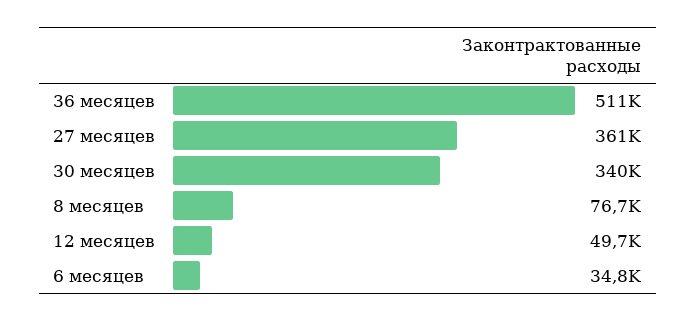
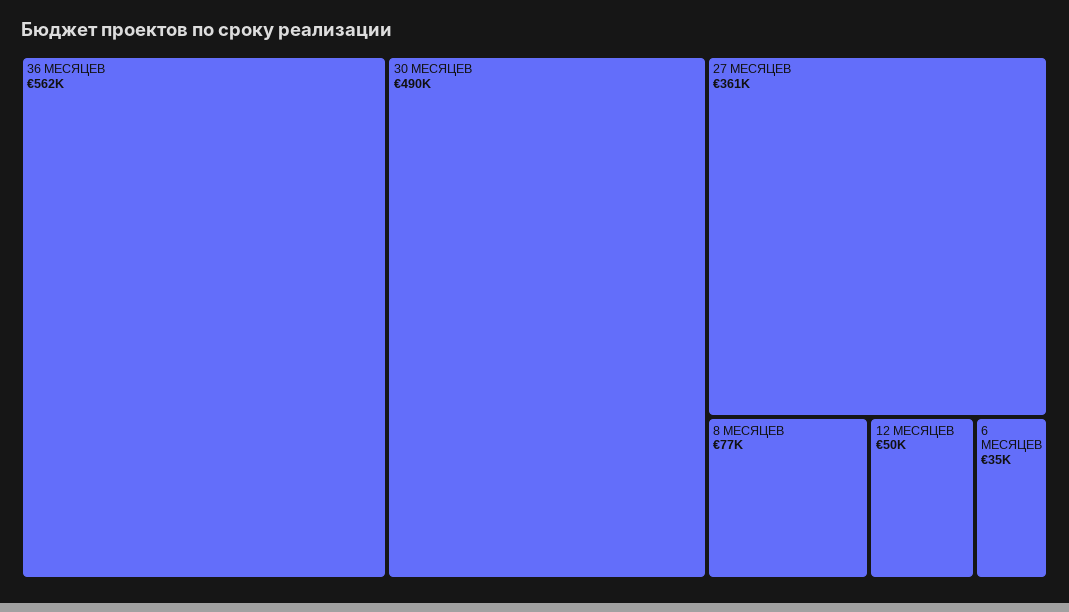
36 месяцев: 511000 -> 562000
30 месяцев: 340000 -> 490000

